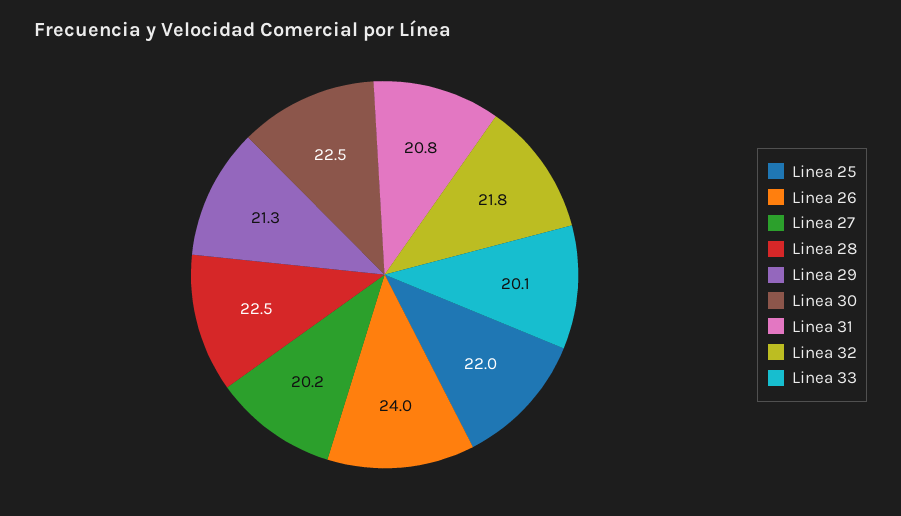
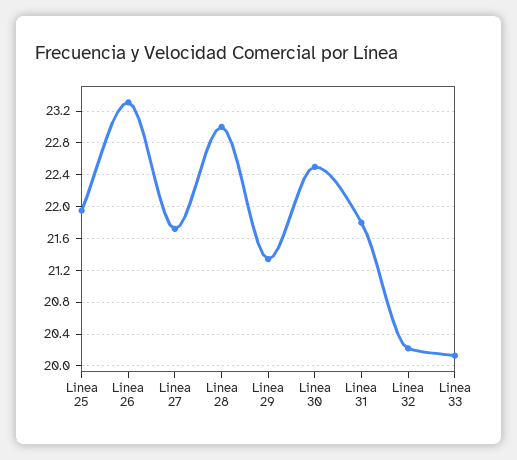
Linea 26: 24 -> 23.3
Linea 27: 20.2 -> 21.7
Linea 28: 22.5 -> 23
Linea 31: 20.8 -> 21.8
Linea 32: 21.8 -> 20.2

